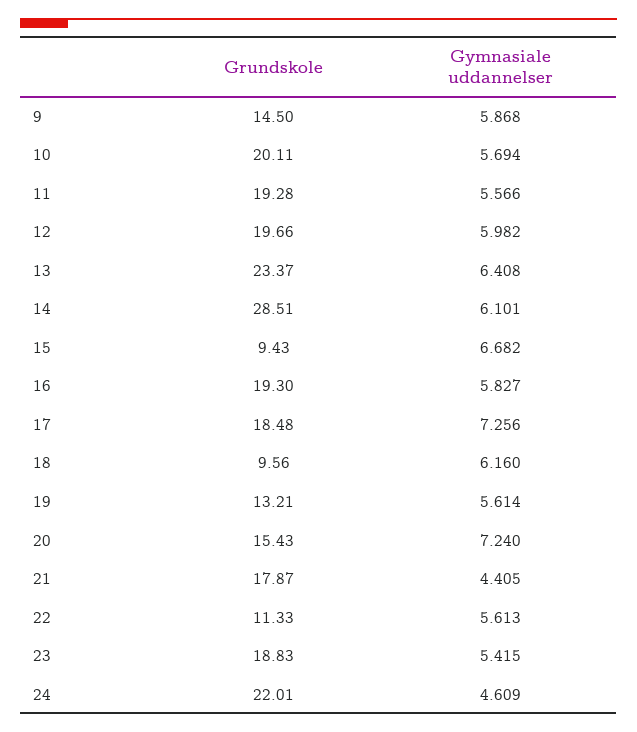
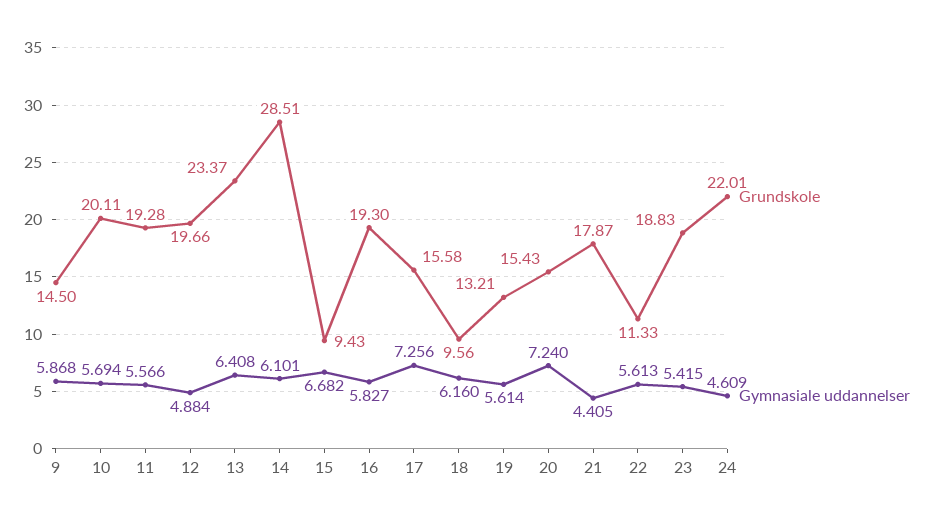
Gymnasiale uddannelser, 12: 5.982 -> 4.884
Grundskole, 17: 18.48 -> 15.58

